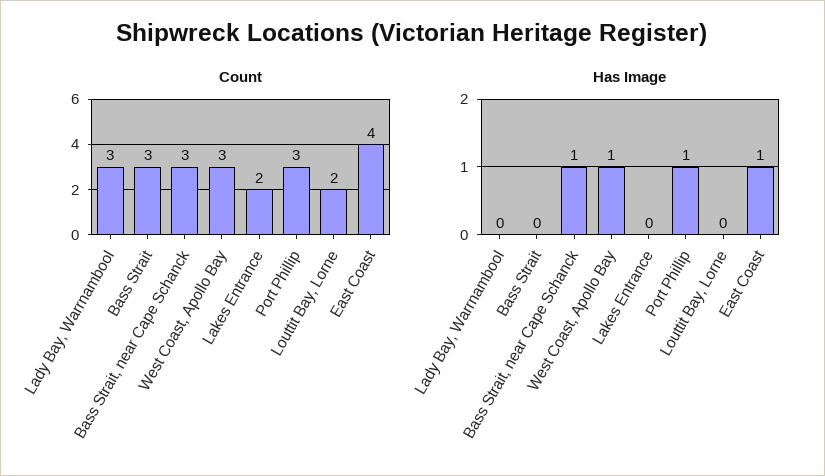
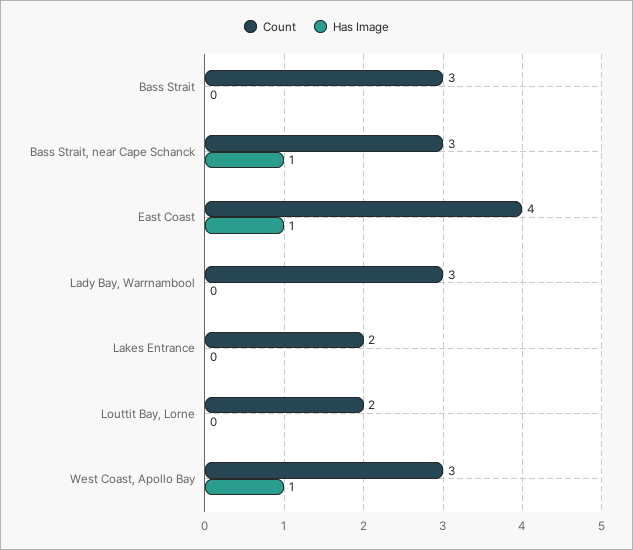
Count, Port Phillip: 3 -> none
Has Image, Port Phillip: 1 -> none

